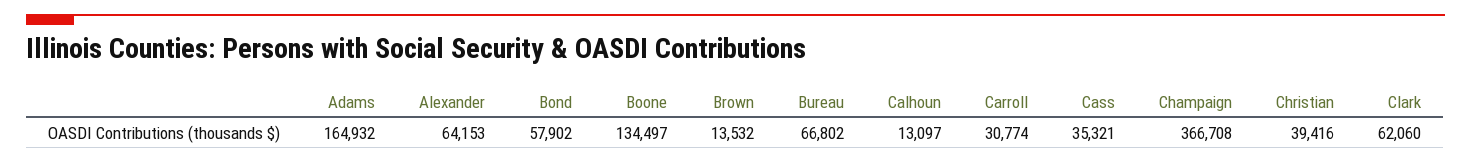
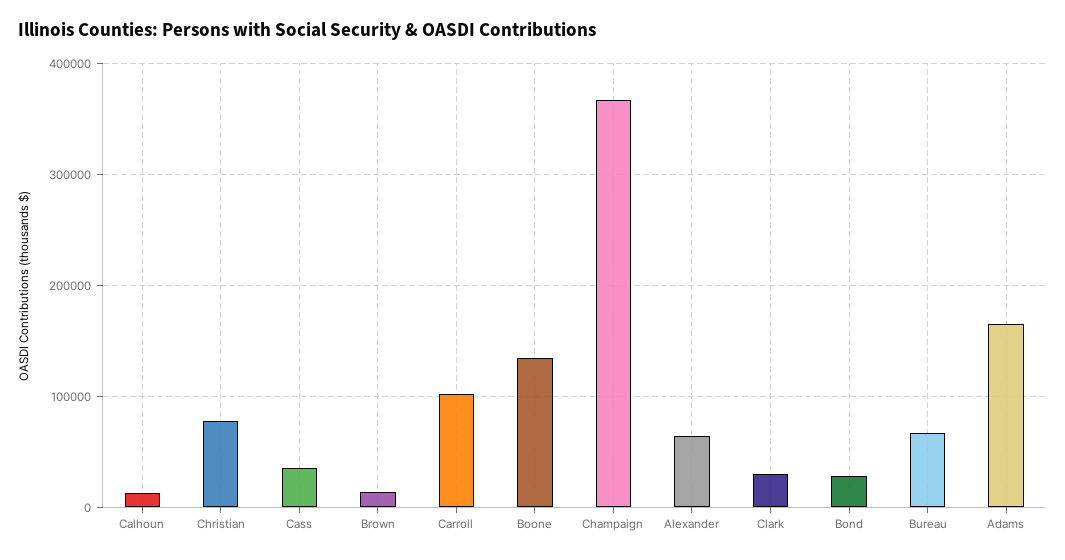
Bond: 57902 -> 30000
Carroll: 30774 -> 100000
Christian: 39416 -> 80000
Clark: 62060 -> 30000

